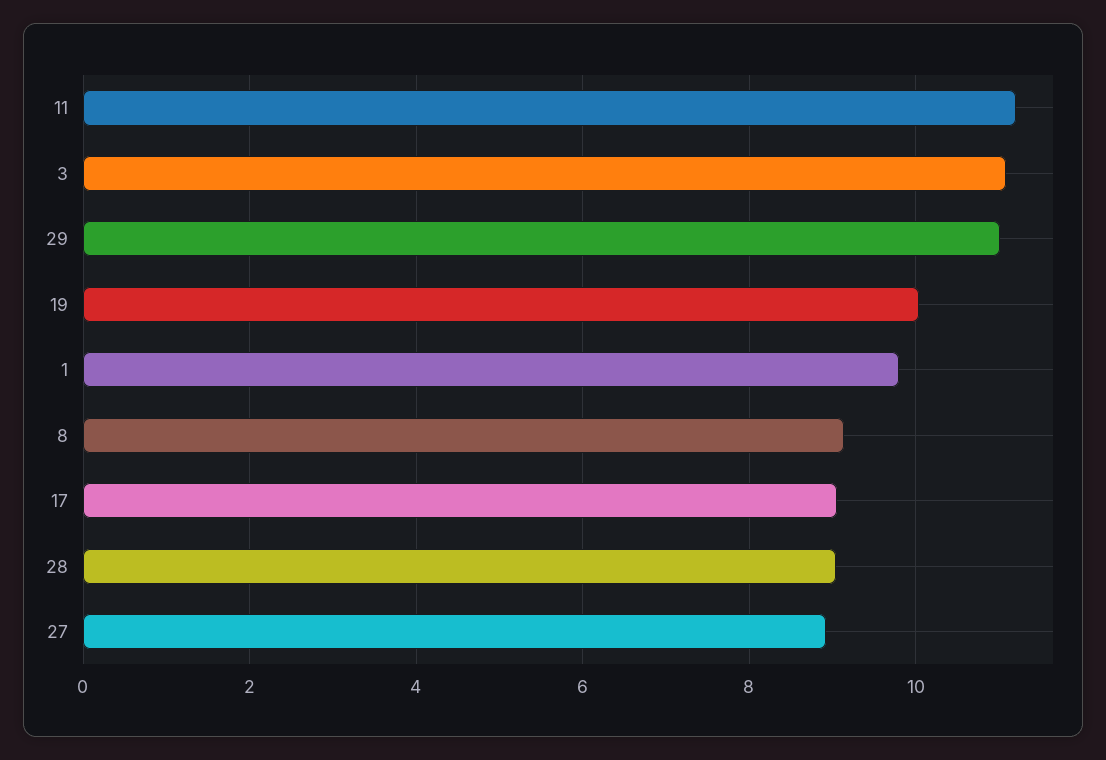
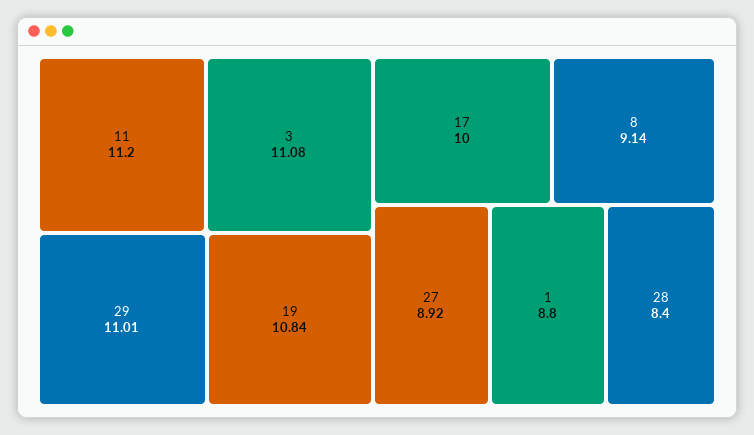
19: 10 -> 10.84
1: 9.8 -> 8.8
17: 9 -> 10
28: 9 -> 8.4

